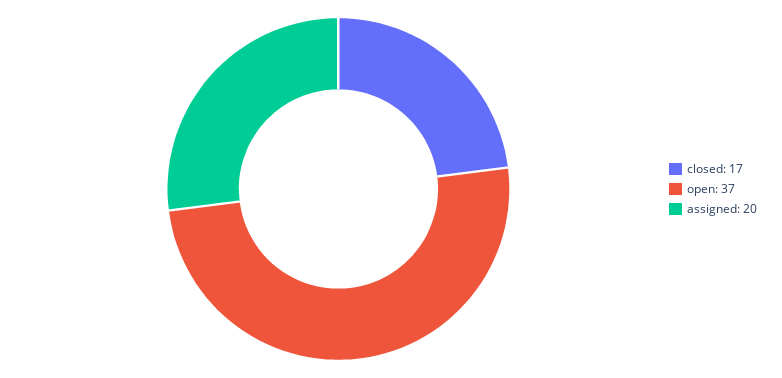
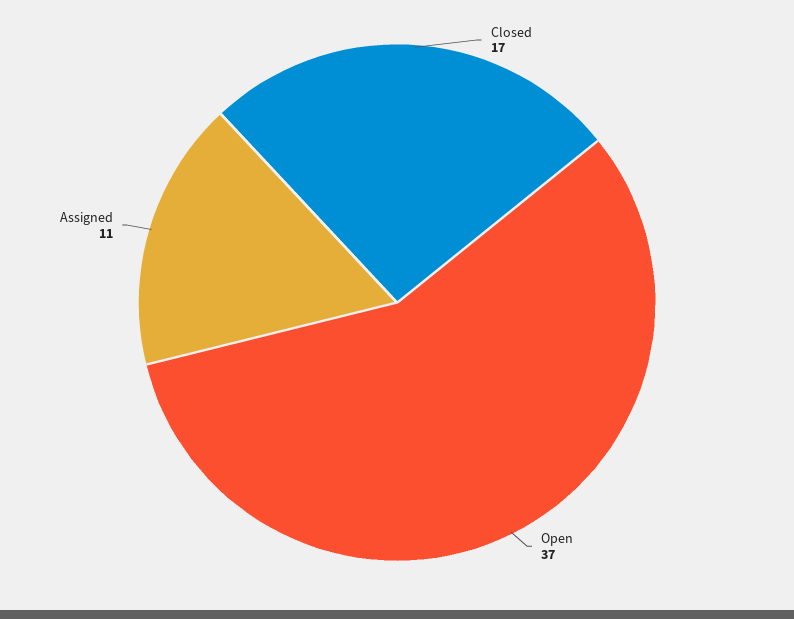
assigned: 20 -> 11

